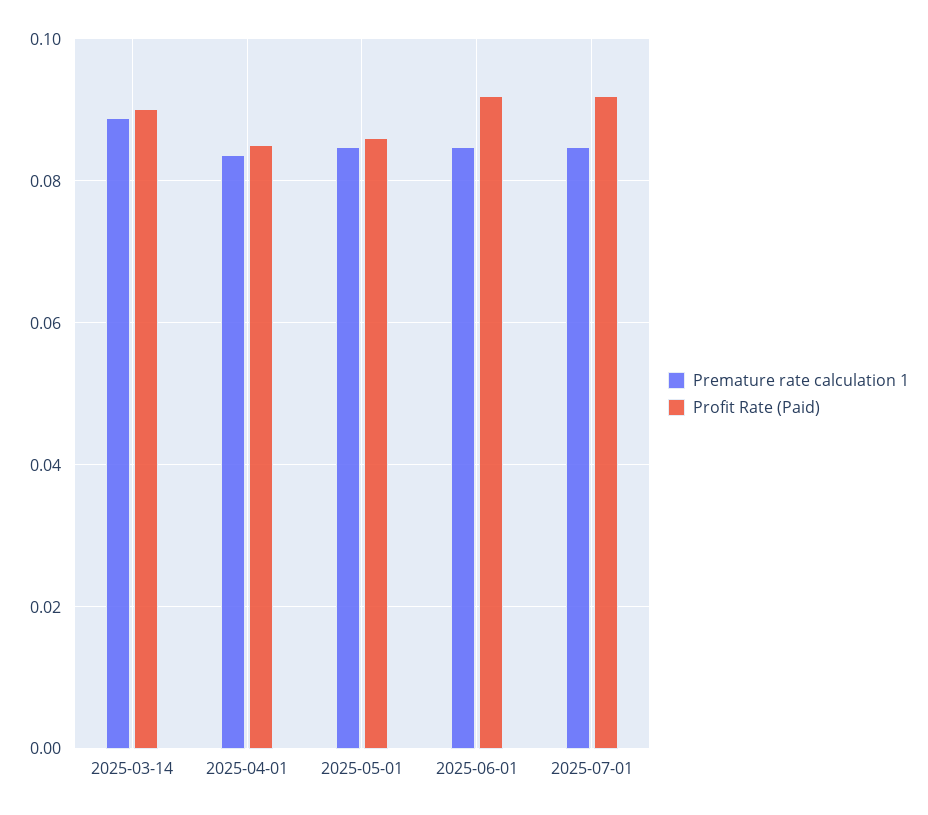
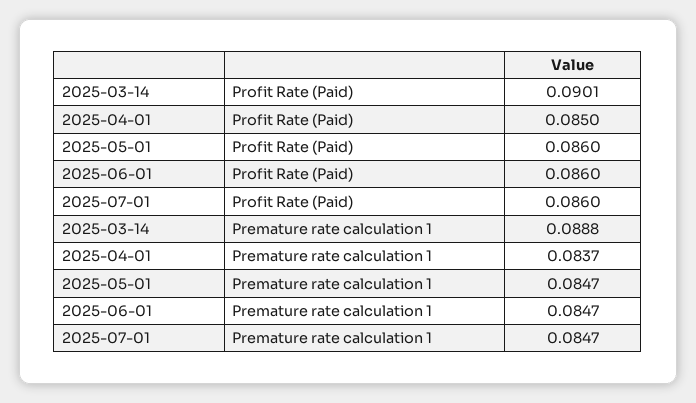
Profit Rate (Paid), 2025-06-01: 0.092 -> 0.086
Profit Rate (Paid), 2025-07-01: 0.092 -> 0.086

